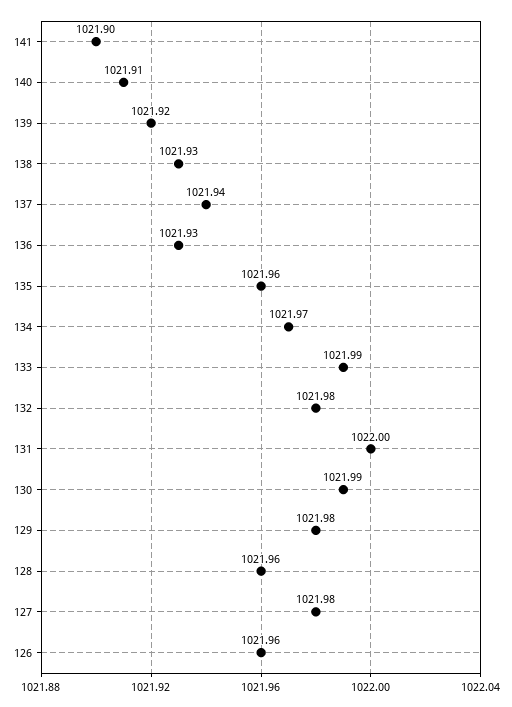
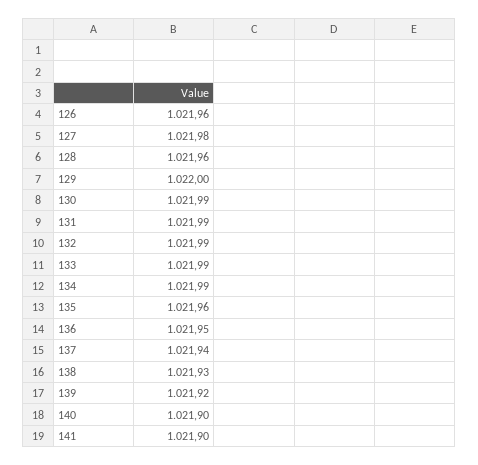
140: 1021.91 -> 1021.9
136: 1021.93 -> 1021.95
134: 1021.97 -> 1021.99
132: 1021.98 -> 1021.99
131: 1022 -> 1021.99
129: 1021.98 -> 1022

